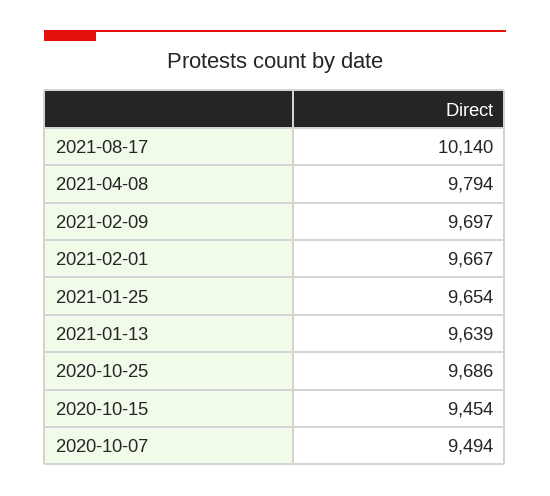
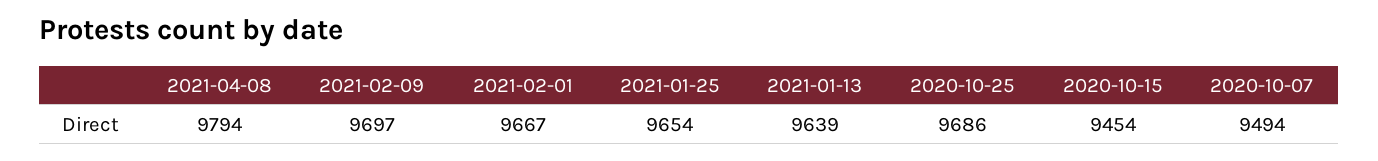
2021-08-17: 10140 -> none

